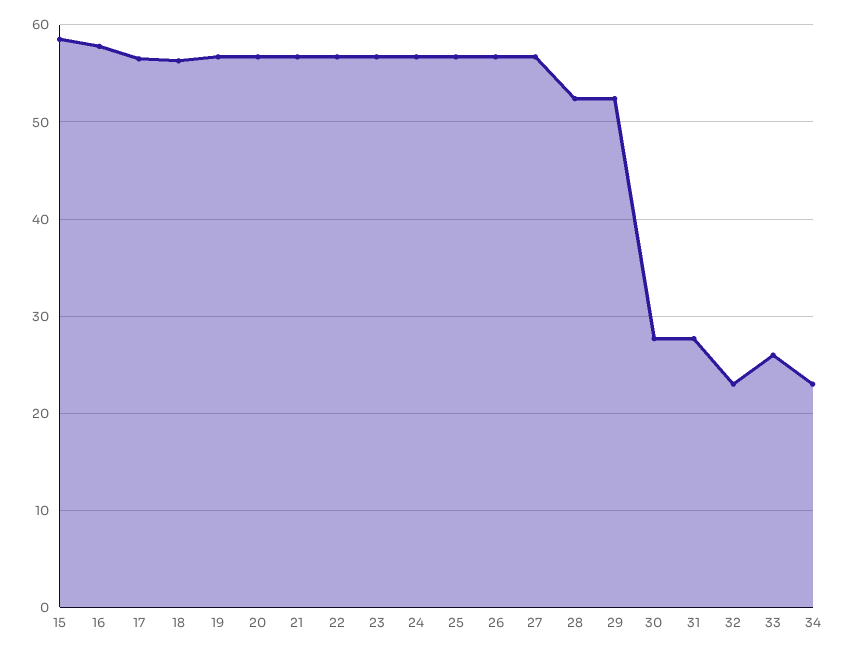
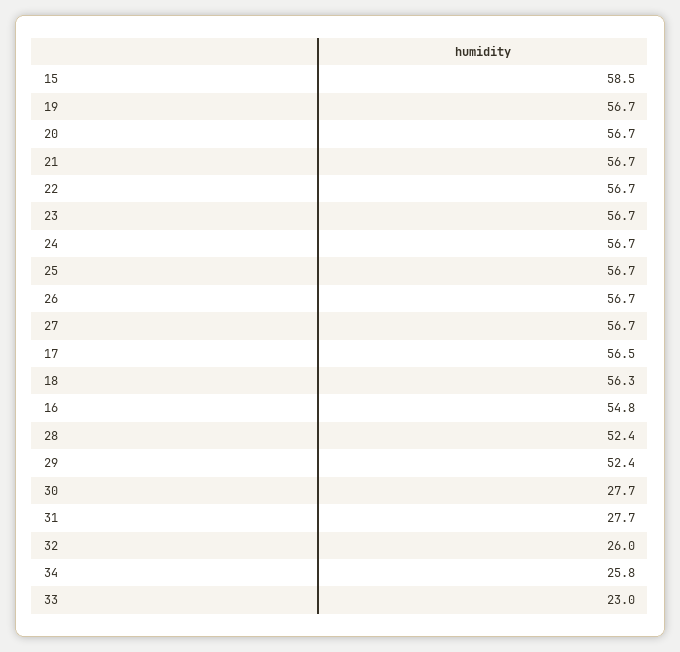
16: 58 -> 54.8
32: 23 -> 26
33: 26 -> 23
34: 23 -> 25.8

